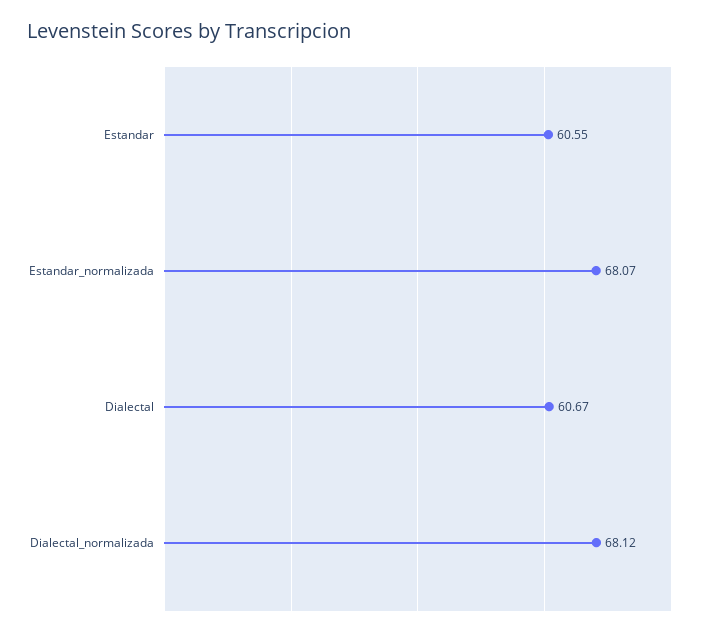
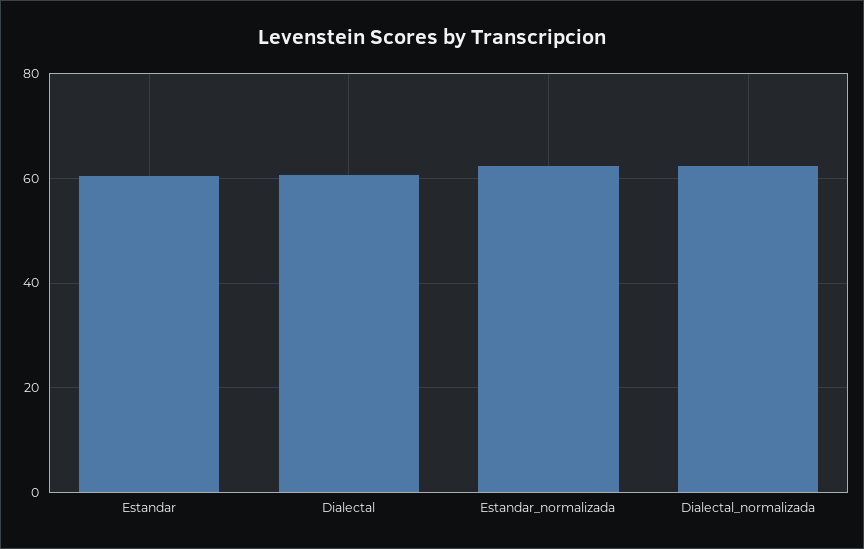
Estandar_normalizada: 68.07 -> 62
Dialectal_normalizada: 68.12 -> 62

